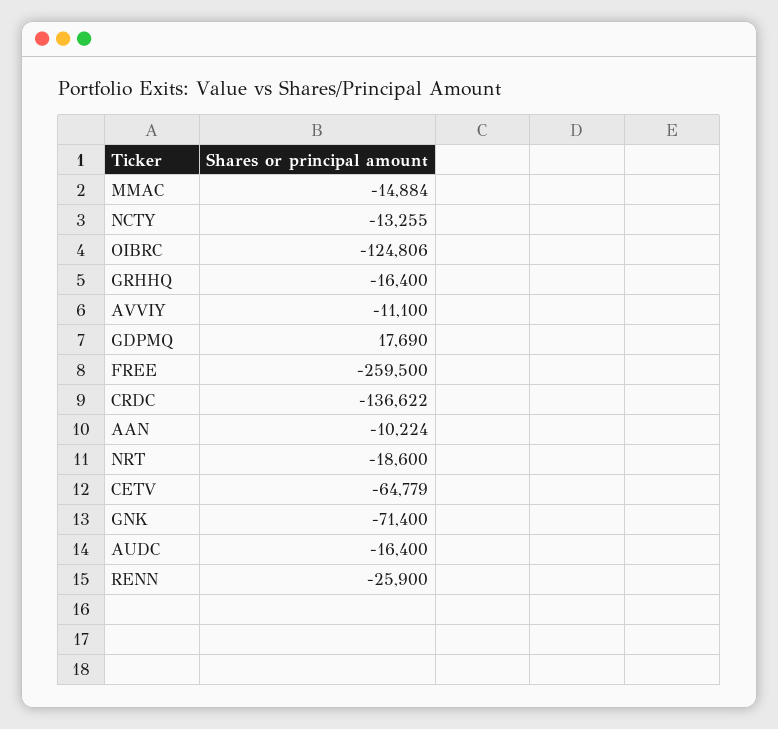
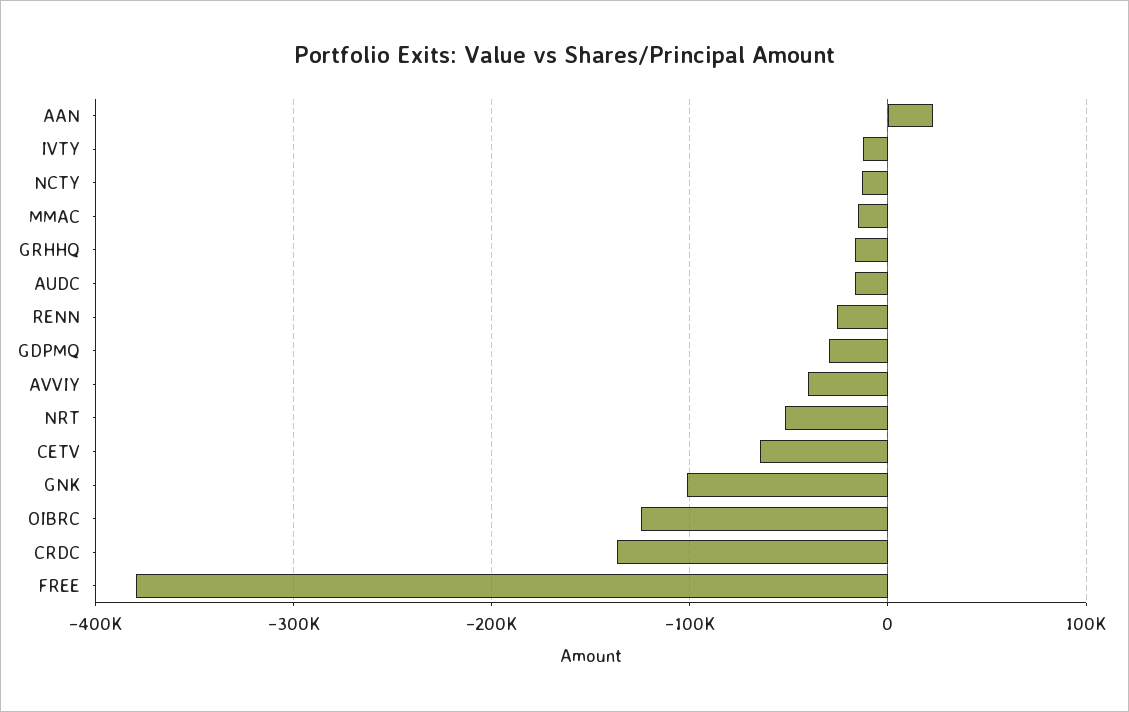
AVVIY: -11100 -> -40000
GDPMQ: 17690 -> -30000
FREE: -259500 -> -380000
AAN: -10224 -> 20000
NRT: -18600 -> -50000
GNK: -71400 -> -100000
IVTY: none -> -10000

